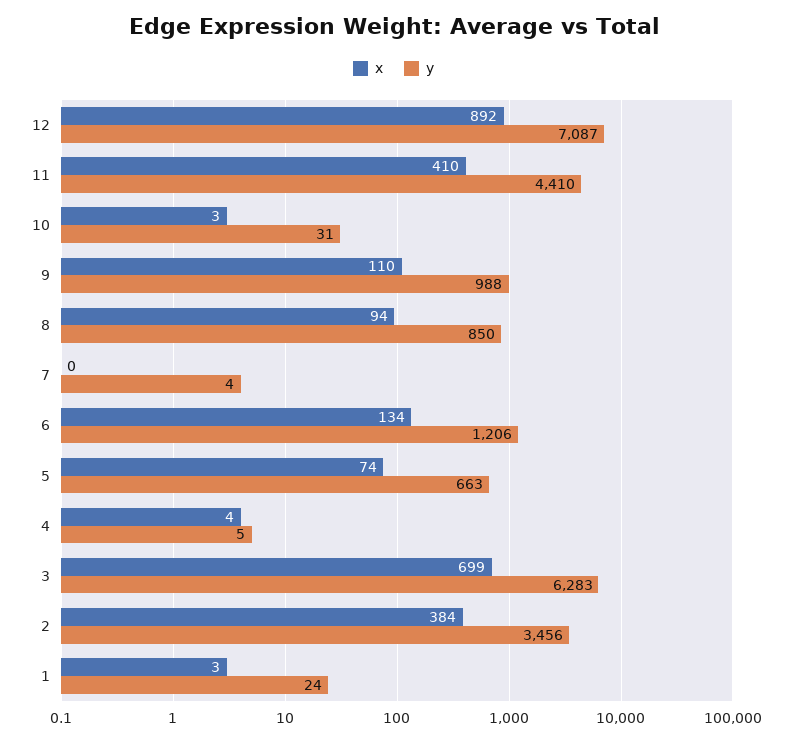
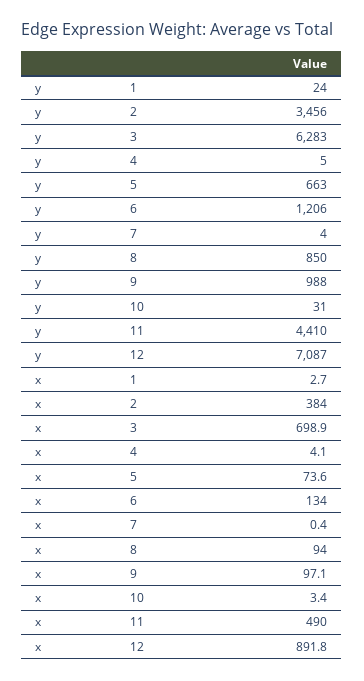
x, 11: 410 -> 490
x, 9: 110 -> 97.1

